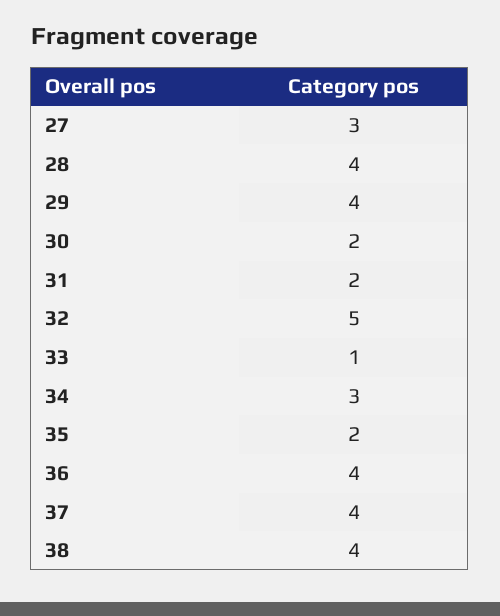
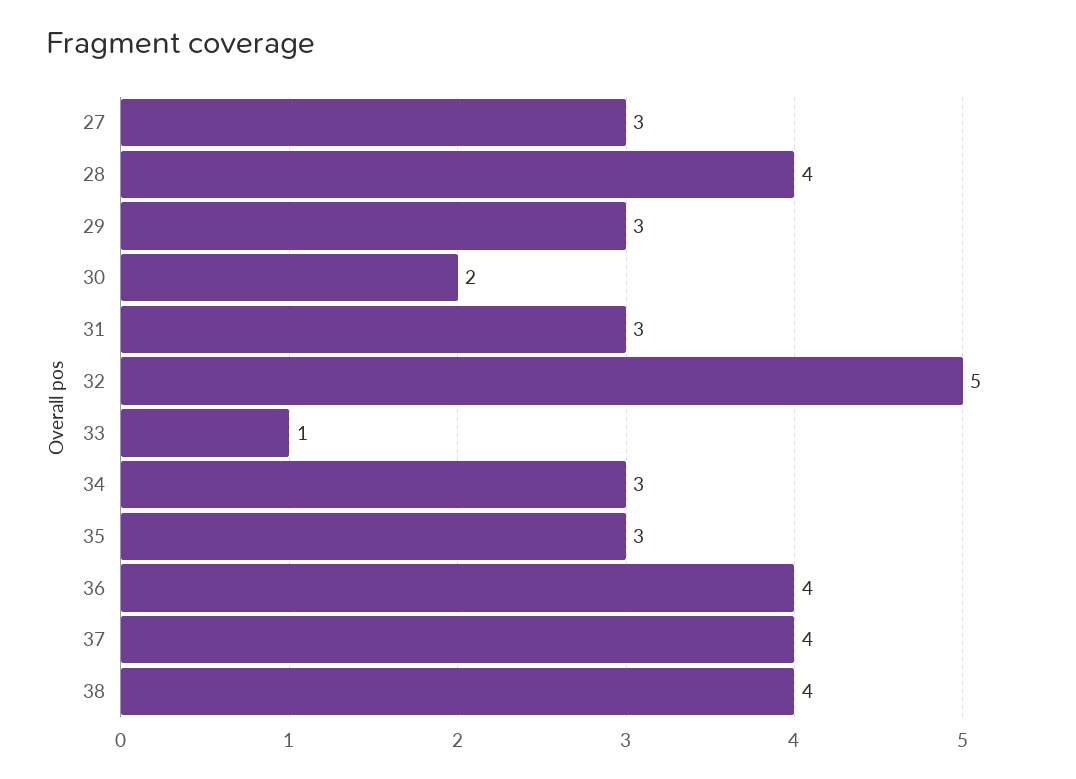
29: 4 -> 3
31: 2 -> 3
35: 2 -> 3

